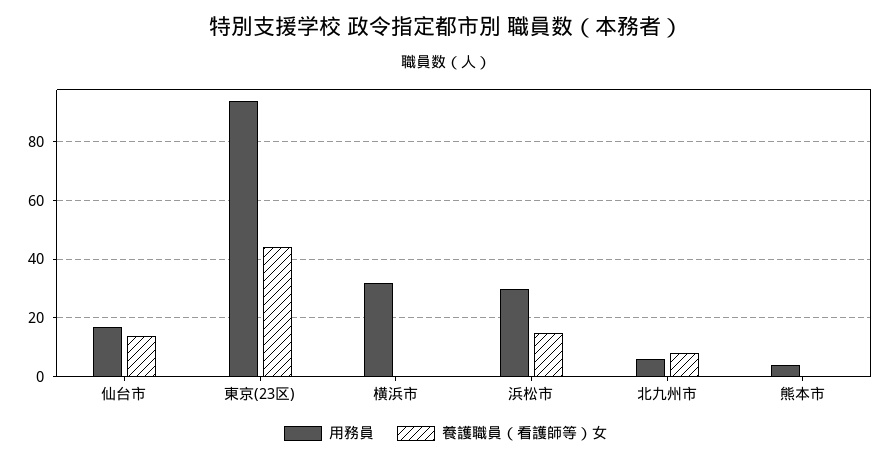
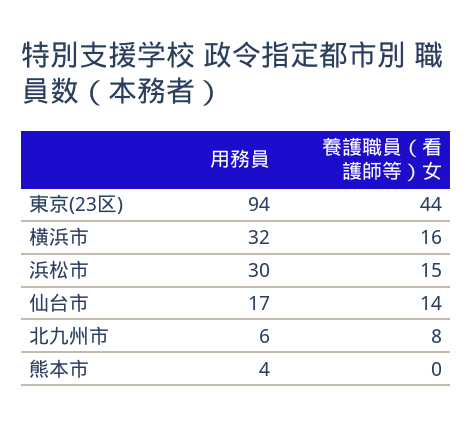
養護職員（看護師等）女, 横浜市: 0 -> 16

